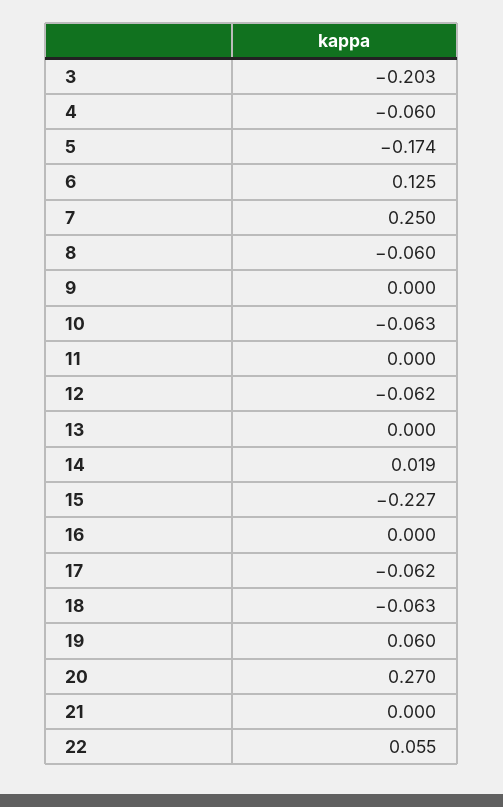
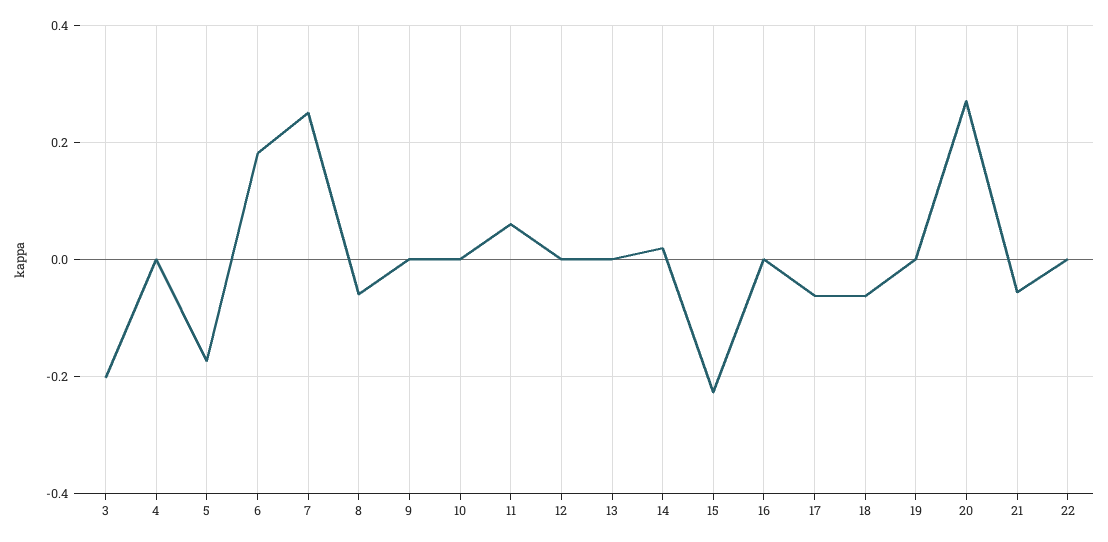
4: -0.06 -> 0
6: 0.125 -> 0.18
10: -0.063 -> 0
11: 0 -> 0.06
12: -0.062 -> 0
19: 0.06 -> 0
21: 0 -> -0.06
22: 0.055 -> 0

